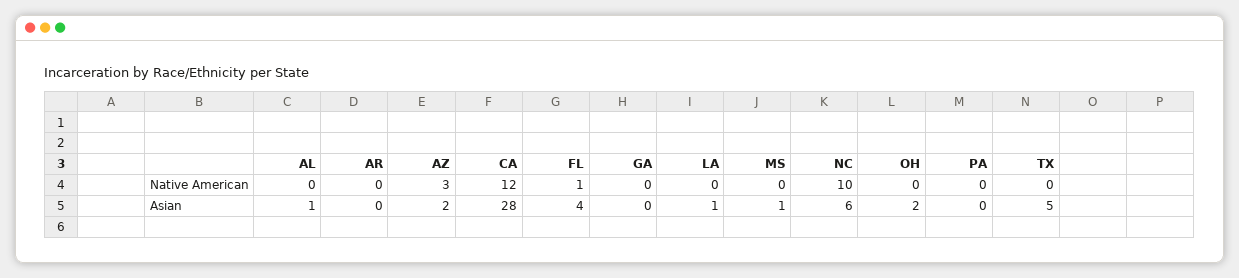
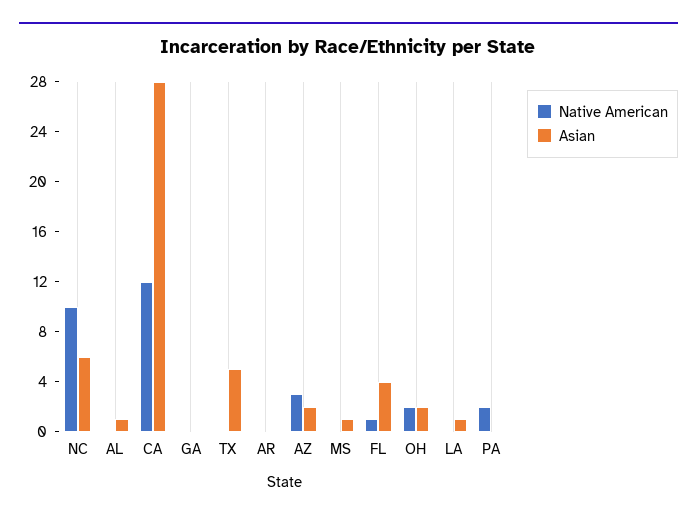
Native American, OH: 0 -> 2
Native American, PA: 0 -> 2

